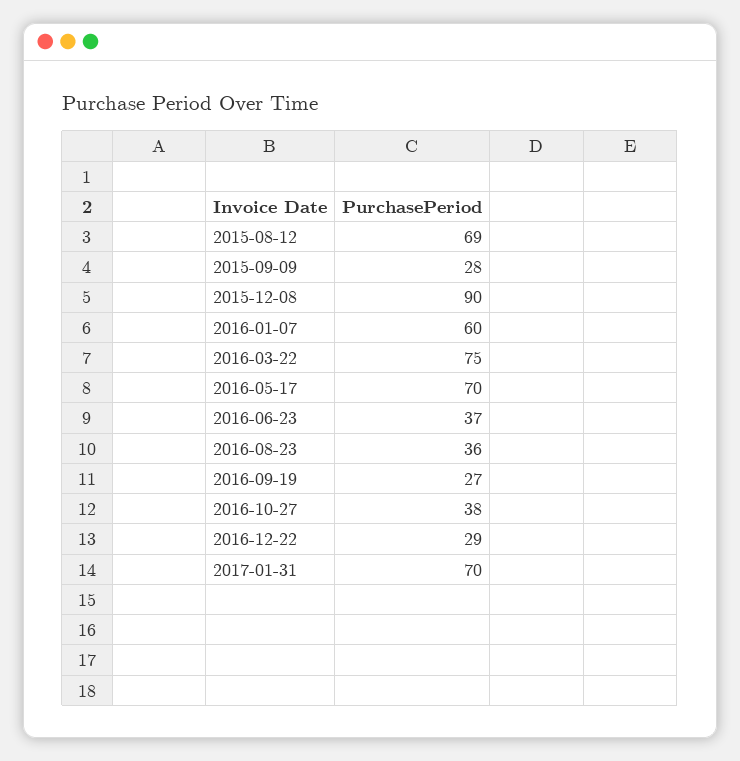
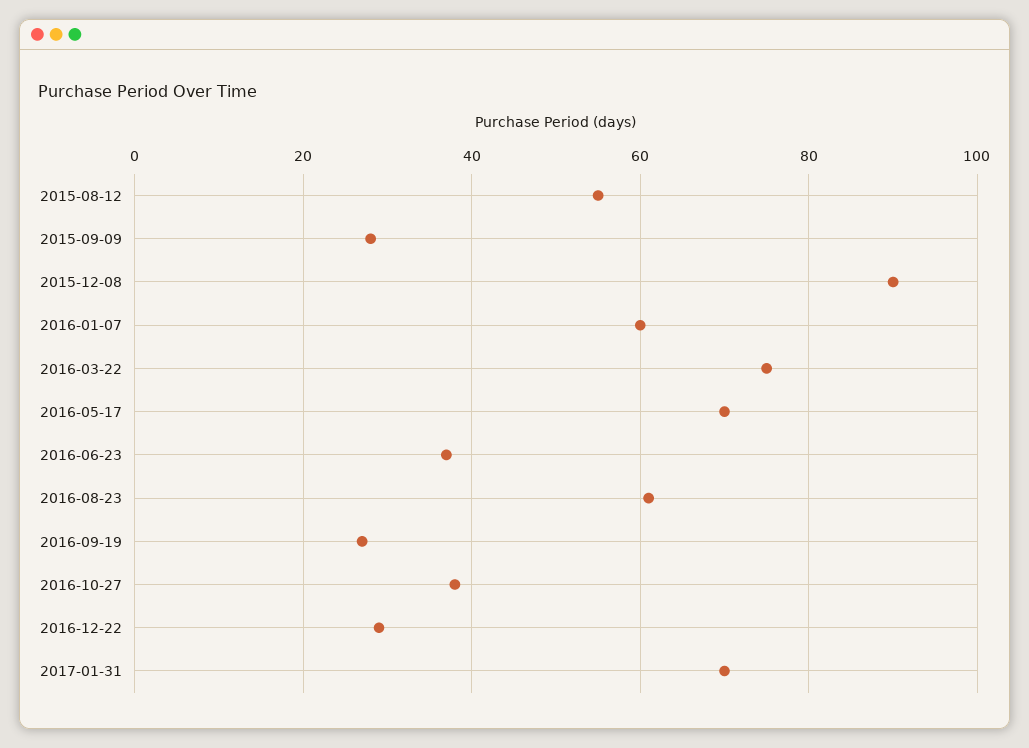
2015-08-12: 69 -> 55
2016-08-23: 36 -> 60

